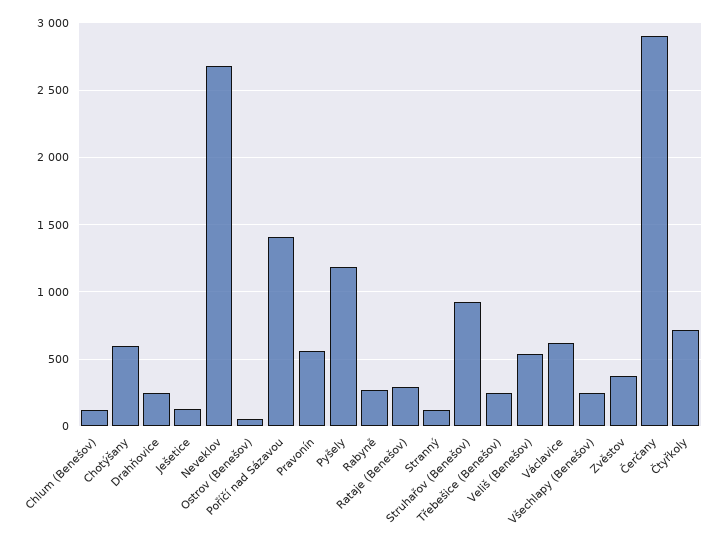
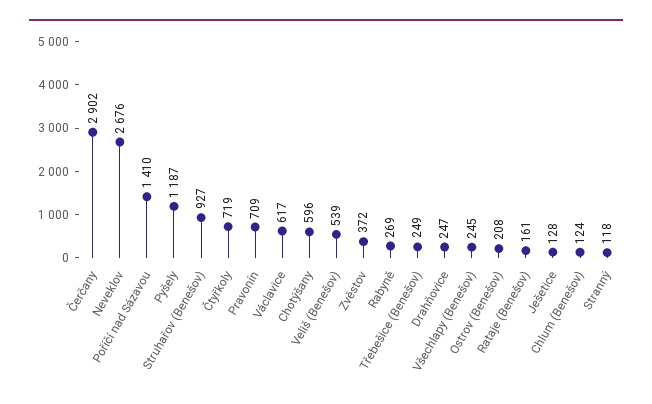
Ostrov (Benešov): 50 -> 208
Pravonín: 550 -> 709
Rataje (Benešov): 300 -> 161

